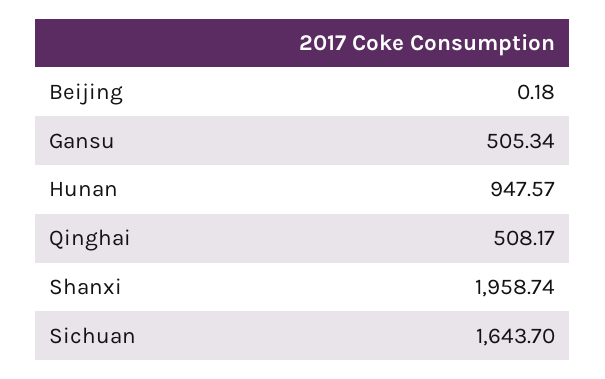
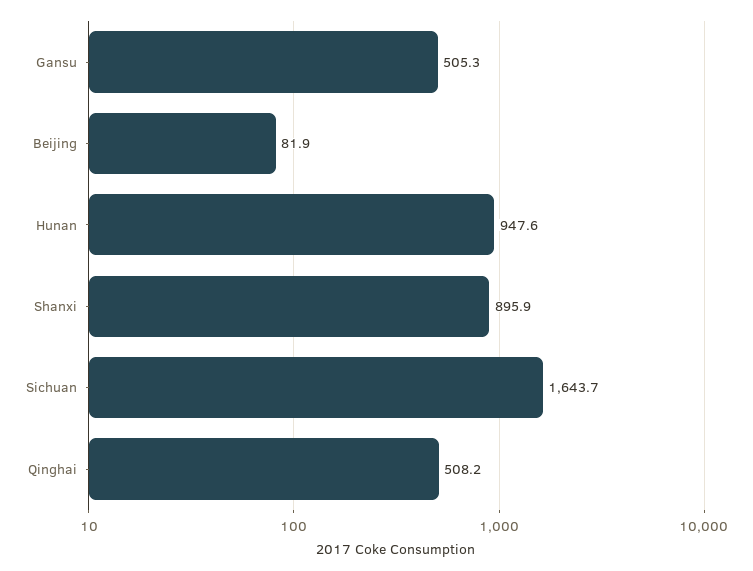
Beijing: 0.18 -> 81.9
Shanxi: 1958.74 -> 895.9

